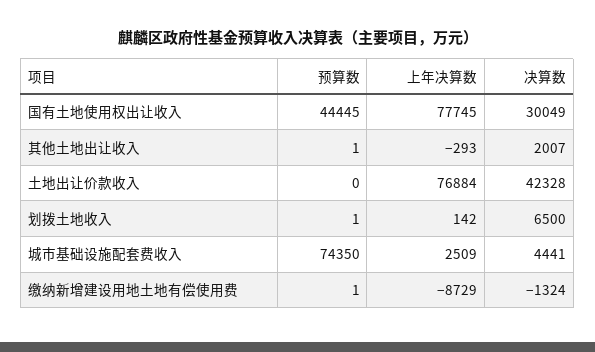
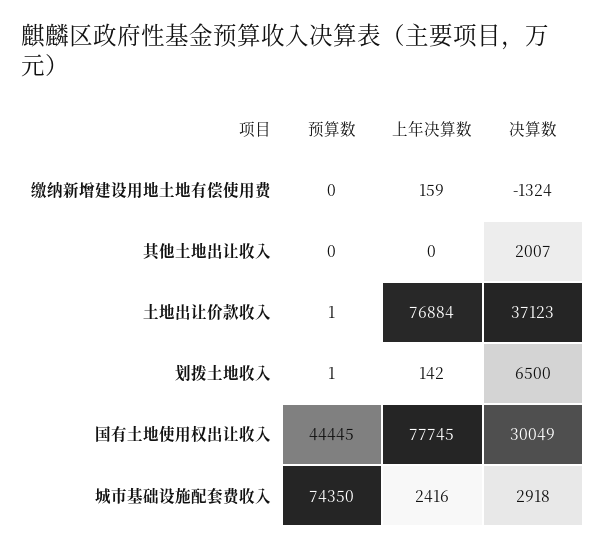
预算数, 其他土地出让收入: 1 -> 0
上年决算数, 其他土地出让收入: -293 -> 0
预算数, 土地出让价款收入: 0 -> 1
决算数, 土地出让价款收入: 42328 -> 37123
上年决算数, 城市基础设施配套费收入: 2509 -> 2416
决算数, 城市基础设施配套费收入: 4441 -> 2918
预算数, 缴纳新增建设用地土地有偿使用费: 1 -> 0
上年决算数, 缴纳新增建设用地土地有偿使用费: -8729 -> 159

